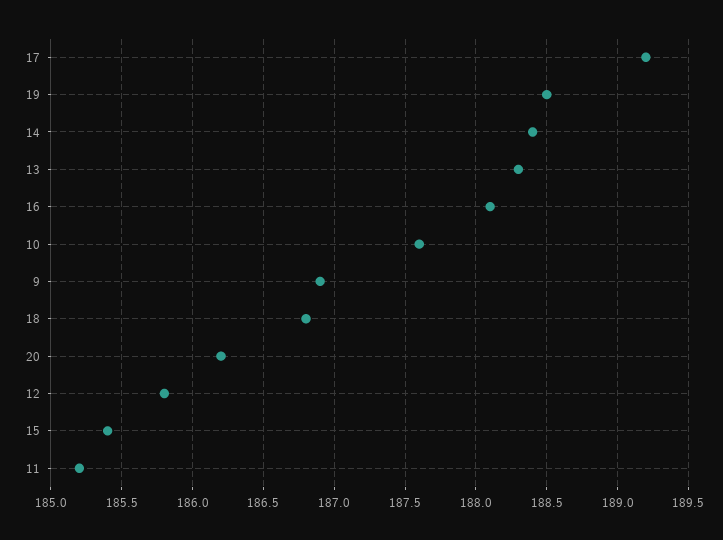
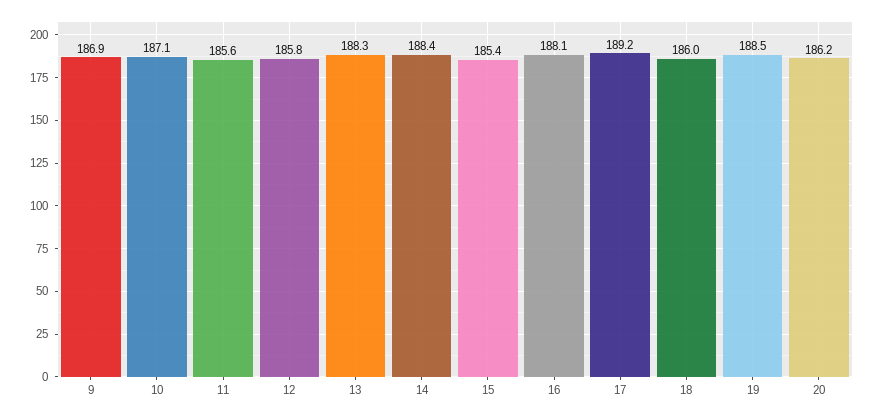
10: 187.6 -> 187.1
18: 186.8 -> 186
11: 185.2 -> 185.6

